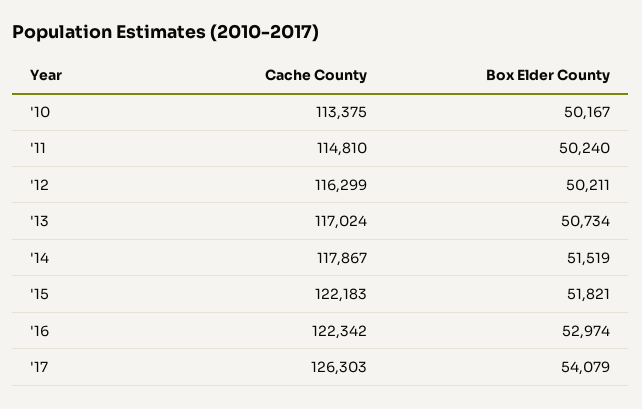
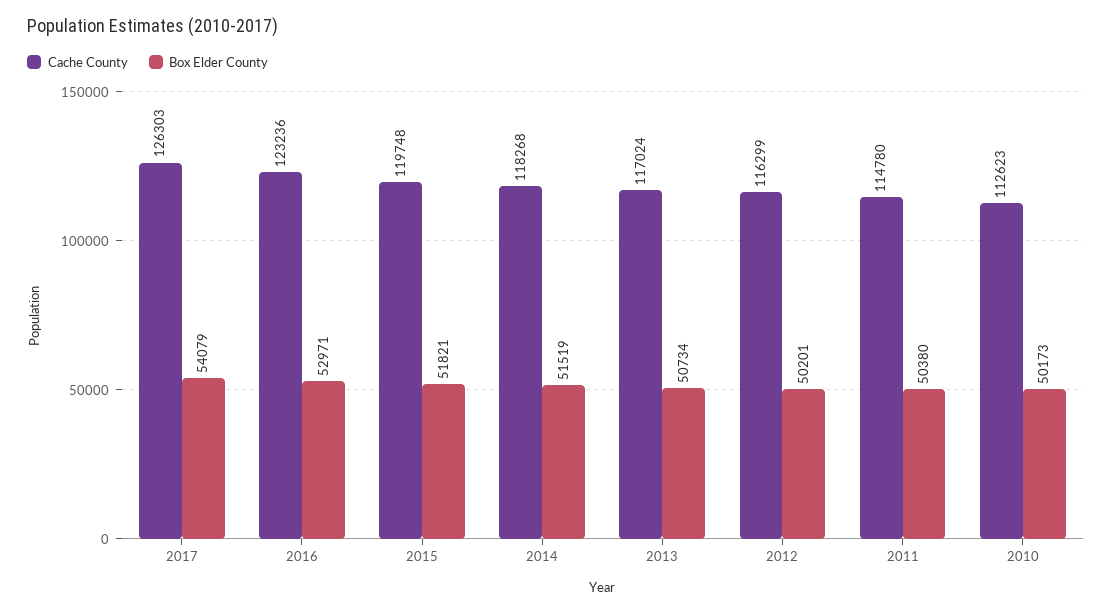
Cache County, '10: 113375 -> 112623
Box Elder County, '10: 50167 -> 50173
Cache County, '11: 114810 -> 114780
Box Elder County, '11: 50240 -> 50380
Box Elder County, '12: 50211 -> 50201
Cache County, '14: 117867 -> 118268
Cache County, '15: 122183 -> 119748
Cache County, '16: 122342 -> 123236
Box Elder County, '16: 52974 -> 52971

